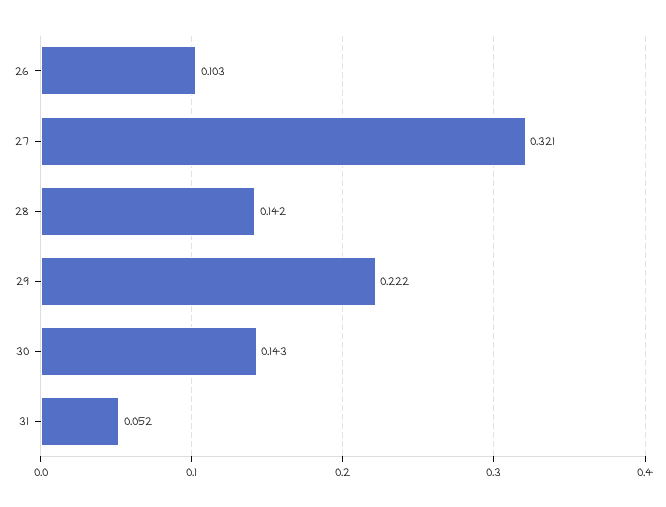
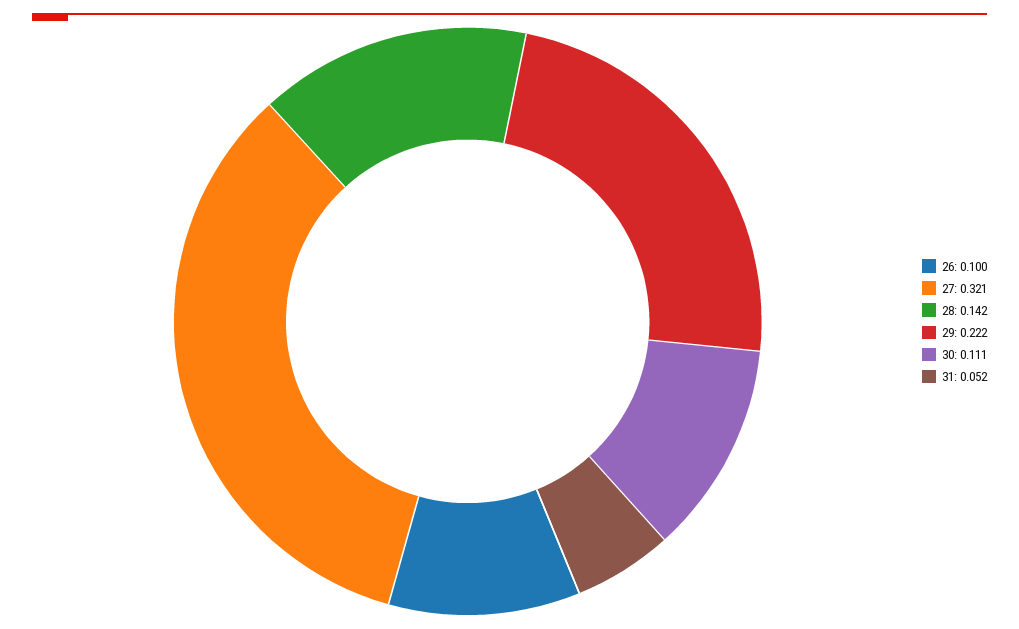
26: 0.103 -> 0.1
30: 0.143 -> 0.111

